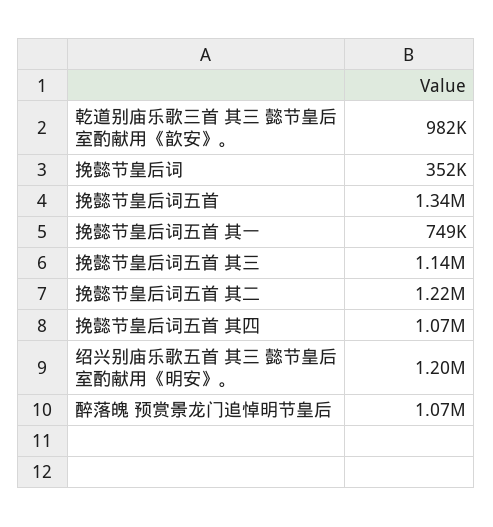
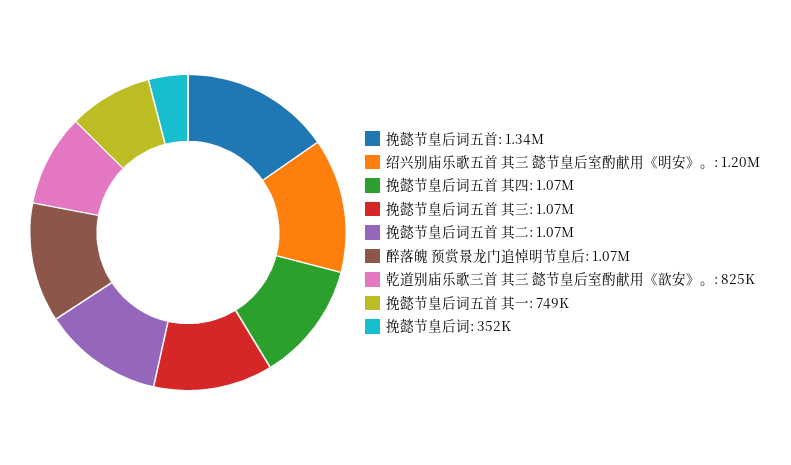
乾道别庙乐歌三首 其三 懿节皇后室酌献用《歆安》。: 982000 -> 825000
挽懿节皇后词五首 其三: 1140000 -> 1070000
挽懿节皇后词五首 其二: 1220000 -> 1070000

